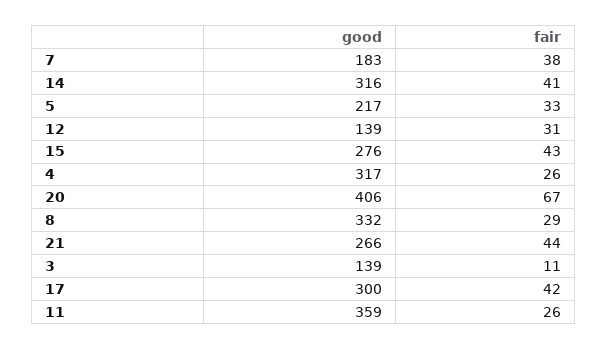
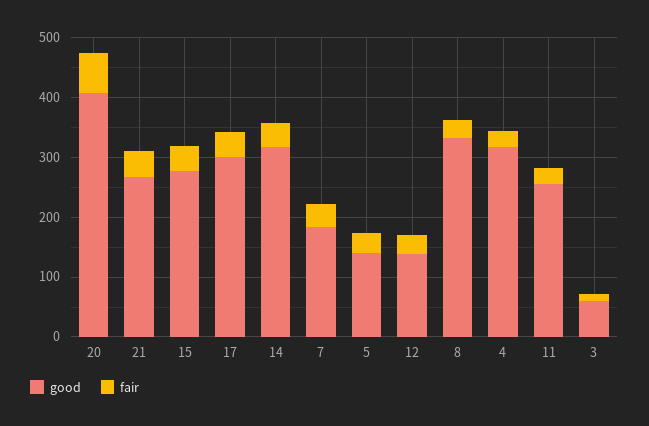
good, 5: 217 -> 140
good, 3: 139 -> 60
good, 11: 359 -> 260

